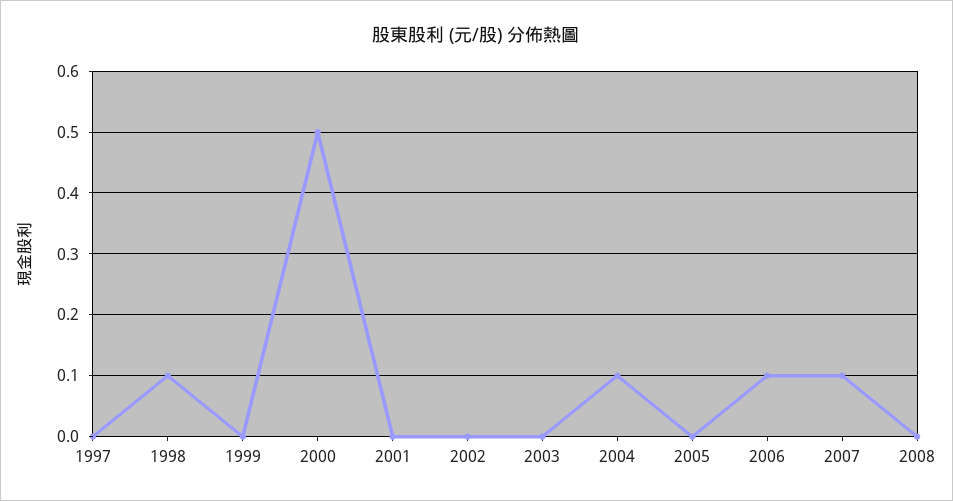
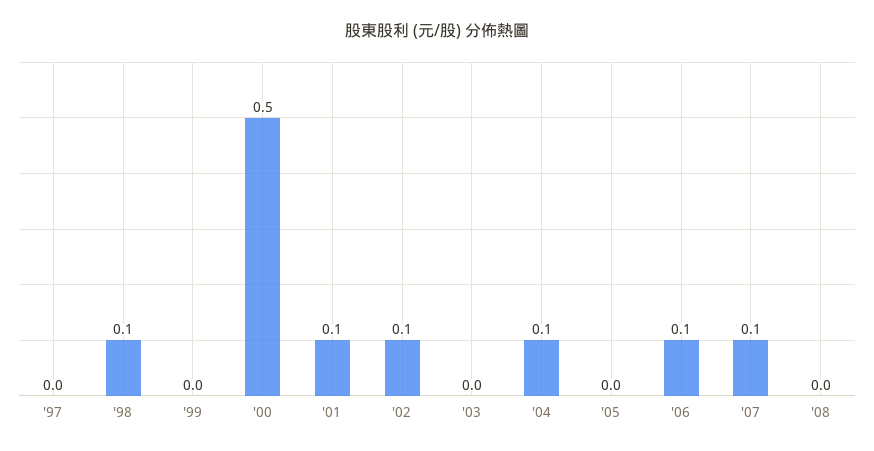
2001: 0 -> 0.1
2002: 0 -> 0.1

